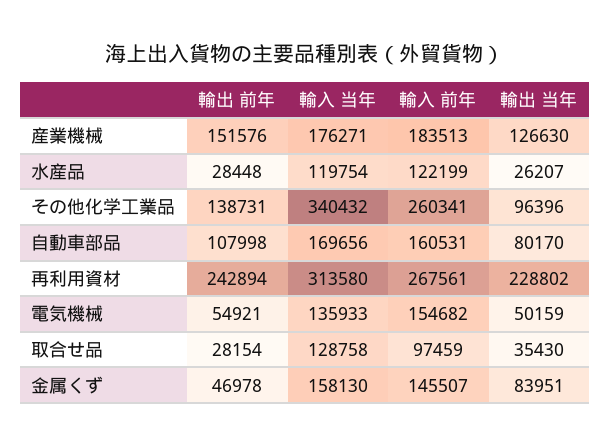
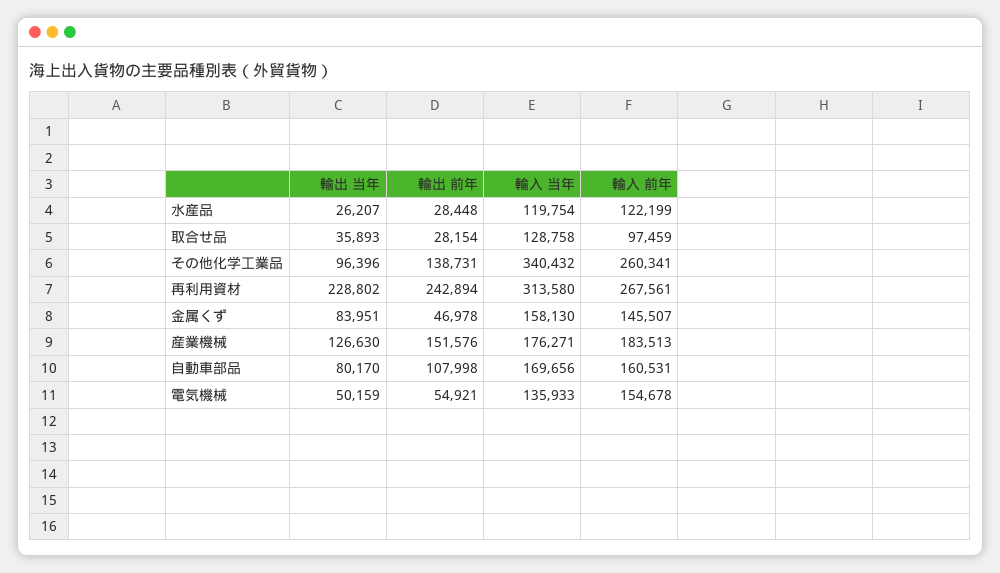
輸入 前年, 電気機械: 154682 -> 154678
輸出 当年, 取合せ品: 35430 -> 35893

